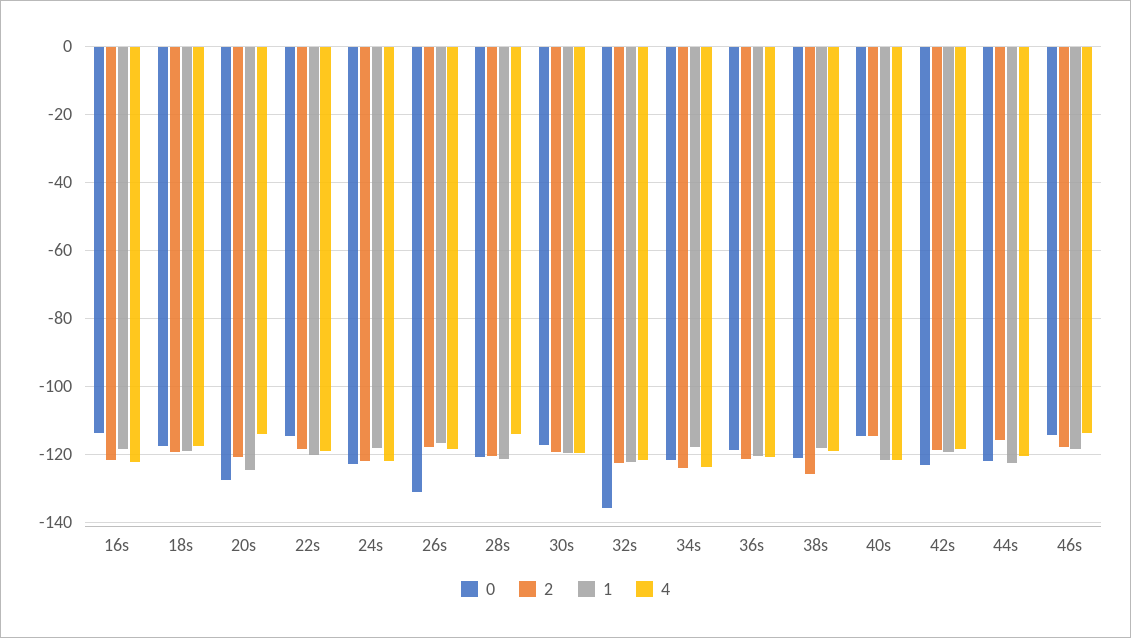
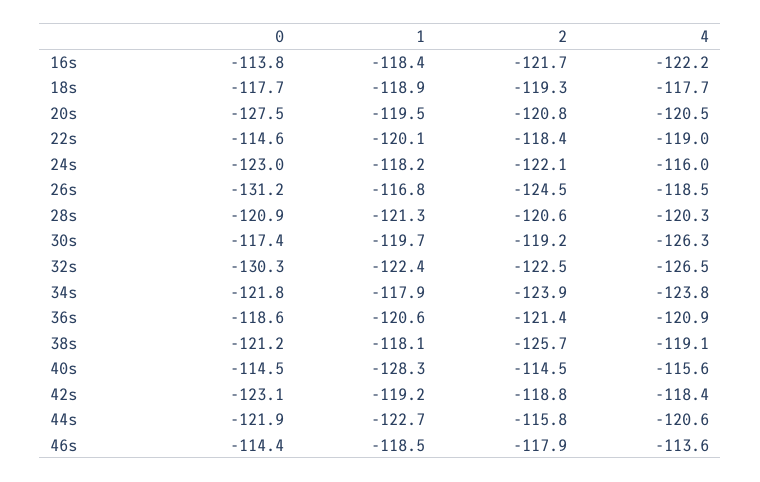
1, 20s: -124 -> -119.5
4, 20s: -114 -> -120.5
4, 24s: -122 -> -116
2, 26s: -118 -> -124.5
4, 28s: -114 -> -120.3
4, 30s: -120 -> -126.3
0, 32s: -136 -> -130.3
4, 32s: -122 -> -126.5
1, 40s: -122 -> -128.3
4, 40s: -122 -> -115.6

